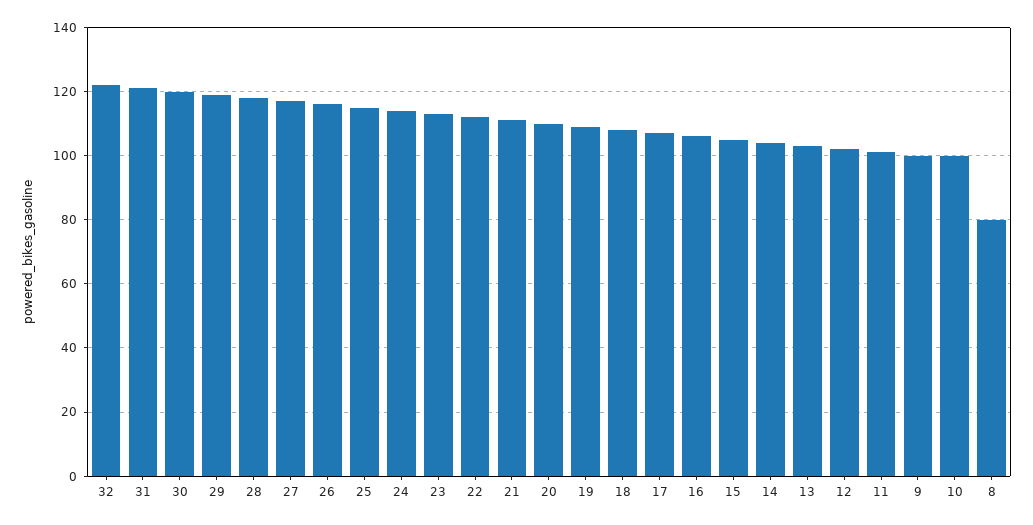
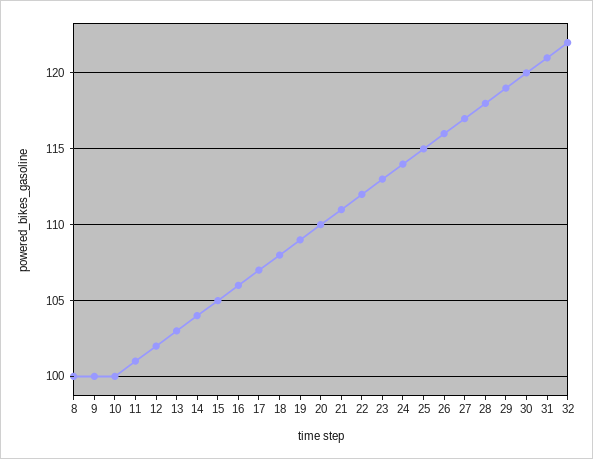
8: 80 -> 100

